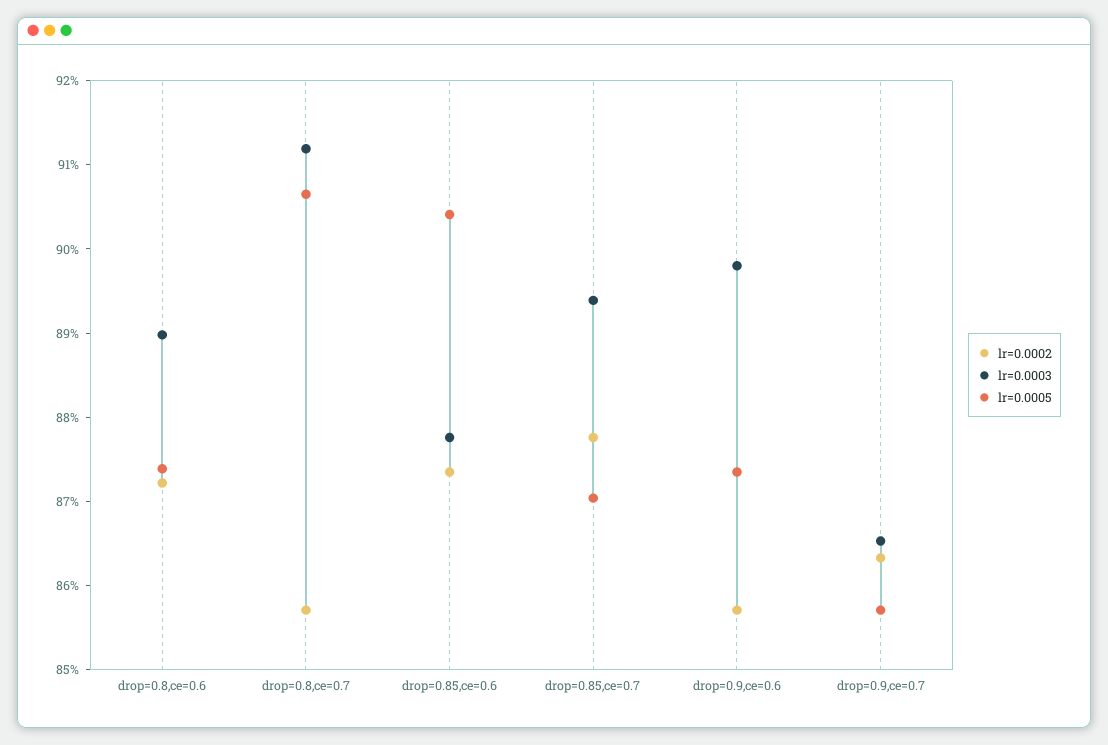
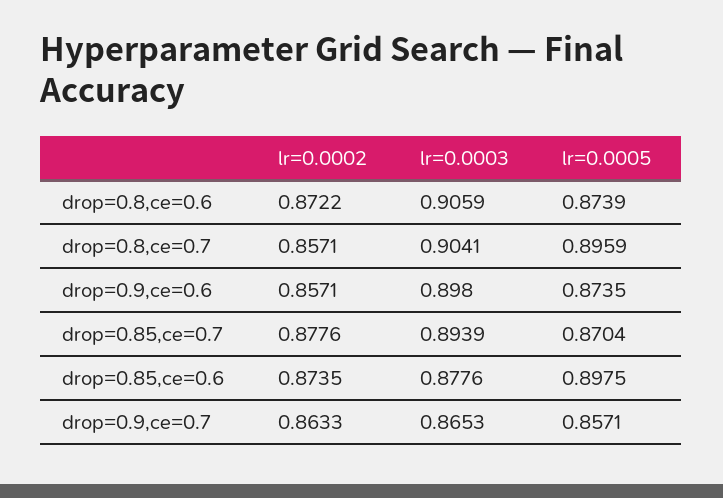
lr=0.0003, drop=0.8,ce=0.6: 0.89 -> 0.9059
lr=0.0003, drop=0.8,ce=0.7: 0.912 -> 0.9041
lr=0.0005, drop=0.8,ce=0.7: 0.906 -> 0.8959
lr=0.0005, drop=0.85,ce=0.6: 0.904 -> 0.8975

